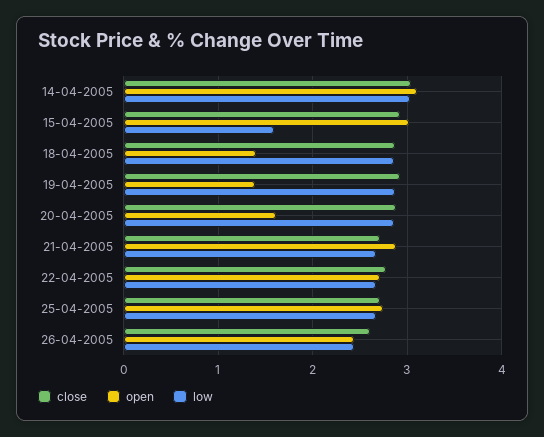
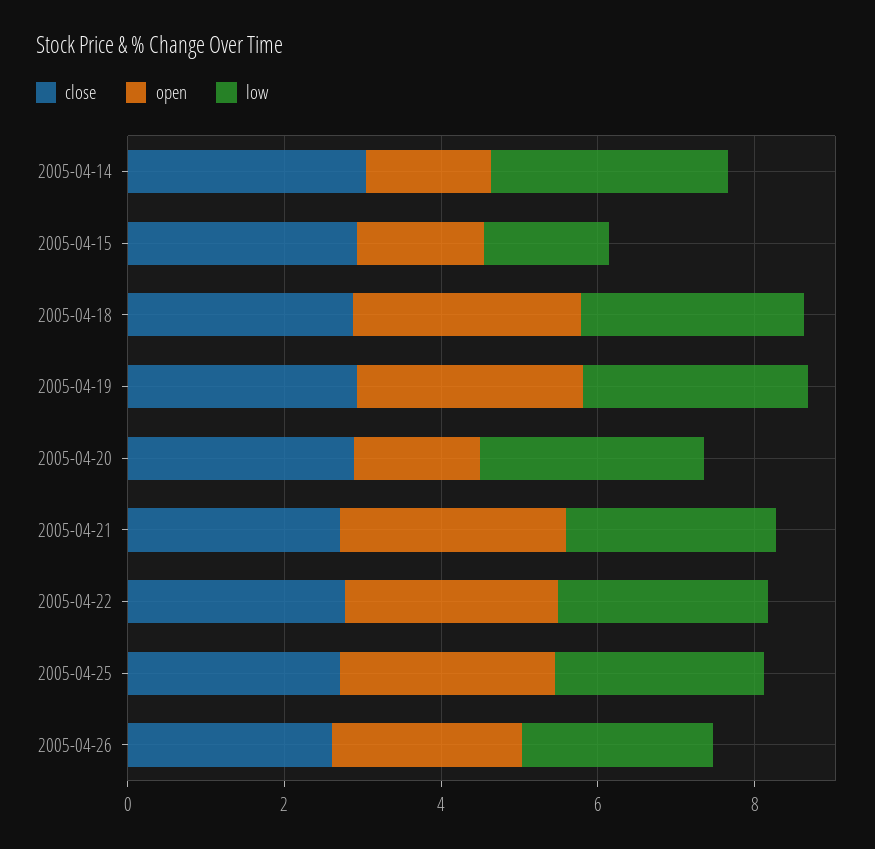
open, 14-04-2005: 3.1 -> 1.5
open, 15-04-2005: 3 -> 1.5
open, 18-04-2005: 1.4 -> 3
open, 19-04-2005: 1.4 -> 3

